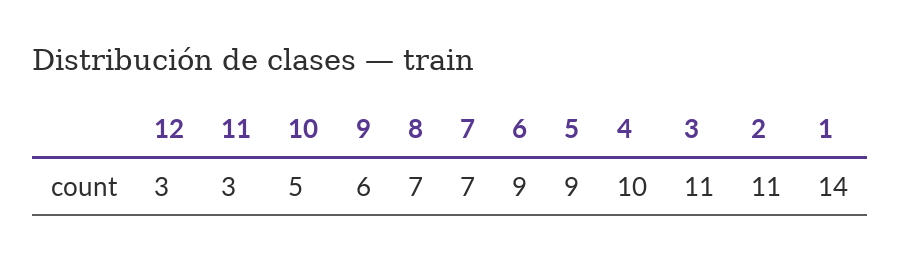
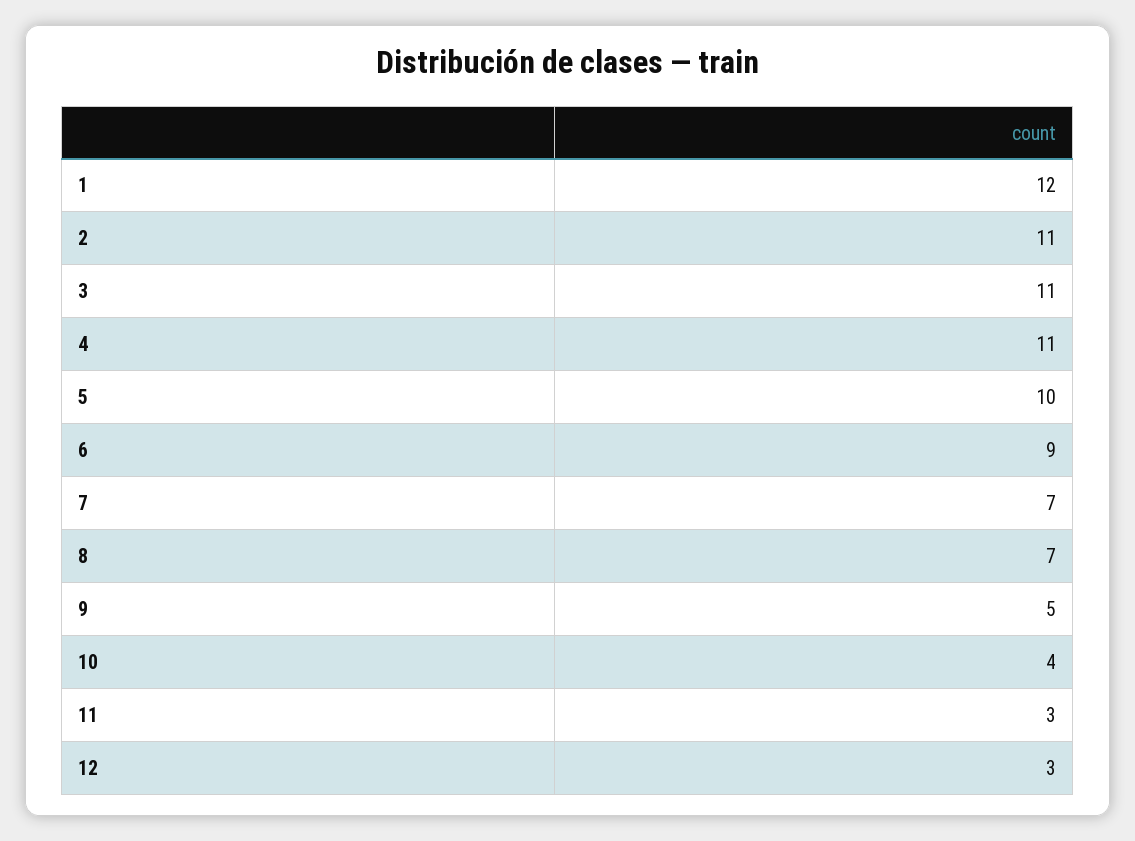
10: 5 -> 4
9: 6 -> 5
5: 9 -> 10
4: 10 -> 11
1: 14 -> 12

